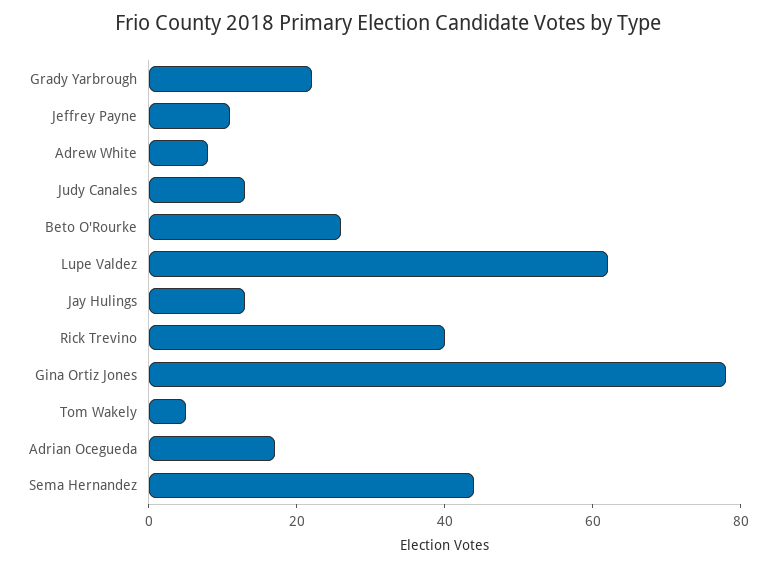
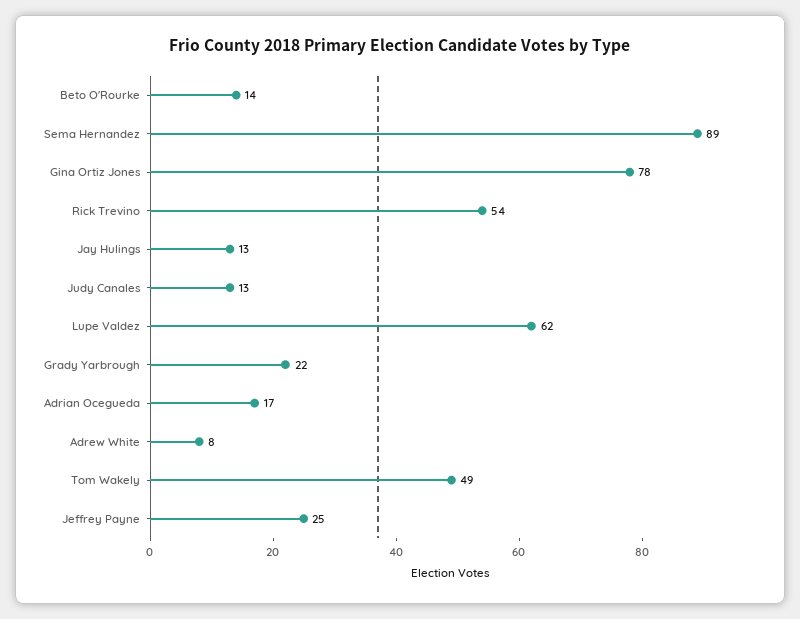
Jeffrey Payne: 10 -> 25
Beto O'Rourke: 25 -> 14
Rick Trevino: 40 -> 54
Tom Wakely: 5 -> 49
Sema Hernandez: 45 -> 89

